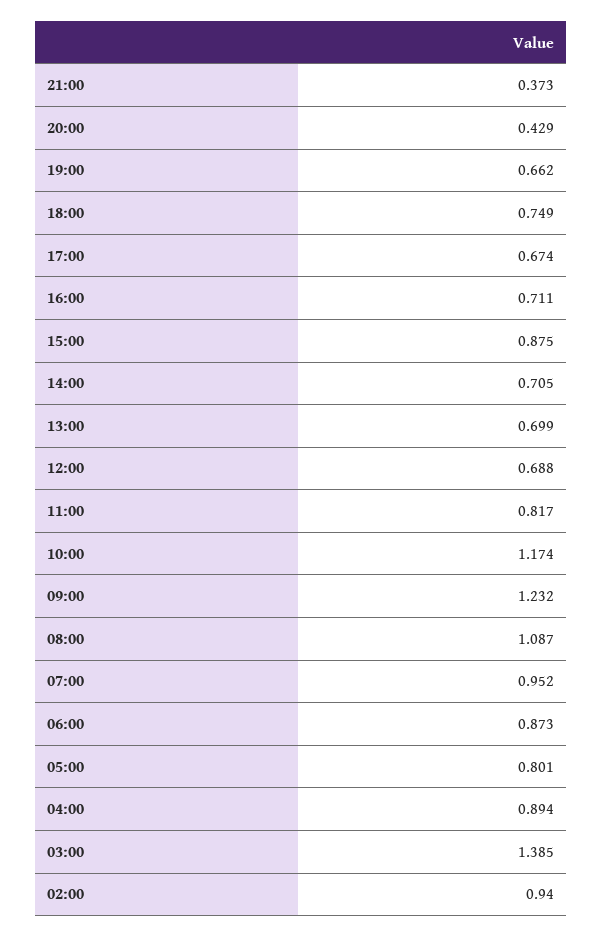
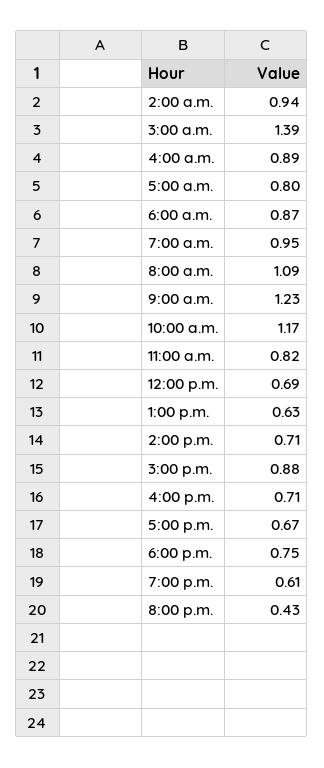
21:00: 0.373 -> none
19:00: 0.662 -> 0.61
13:00: 0.699 -> 0.63

